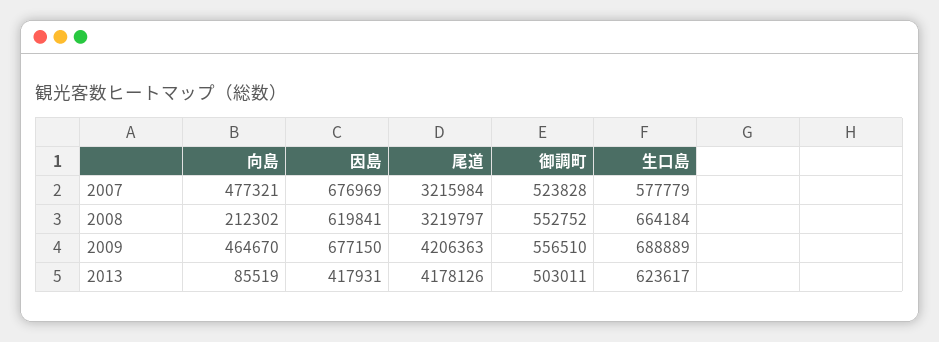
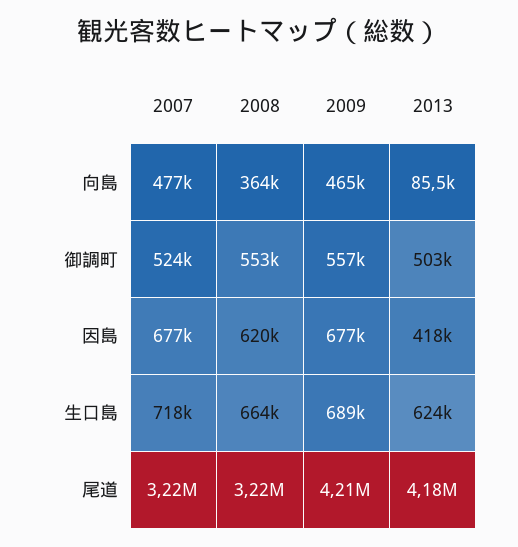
生口島, 2007: 577779 -> 718000
向島, 2008: 212302 -> 364000

